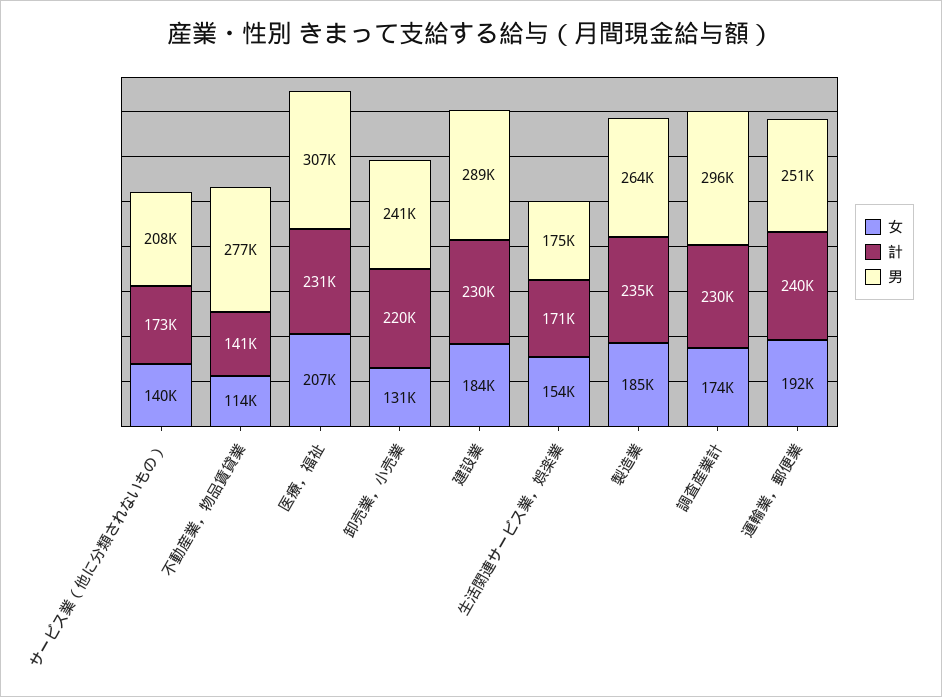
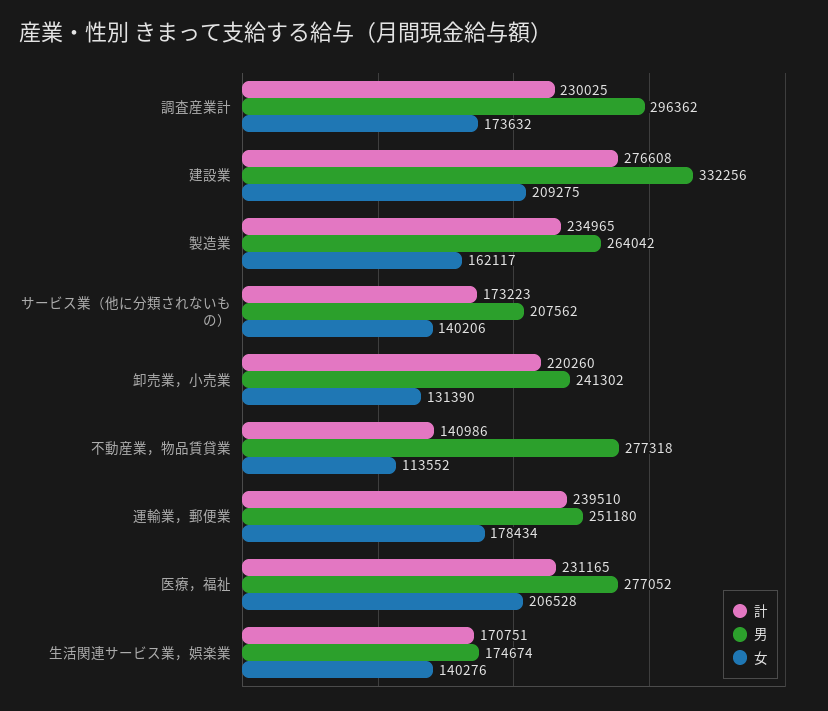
男, 医療，福祉: 307000 -> 277052
女, 建設業: 184000 -> 209275
計, 建設業: 230000 -> 276608
男, 建設業: 289000 -> 332256
女, 生活関連サービス業，娯楽業: 154000 -> 140276
女, 製造業: 185000 -> 162117
女, 運輸業，郵便業: 192000 -> 178434

